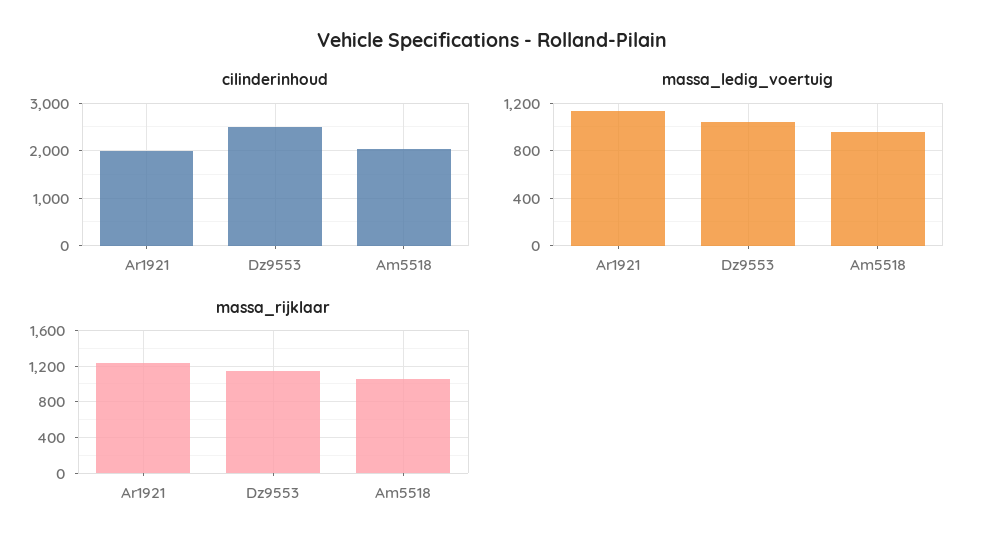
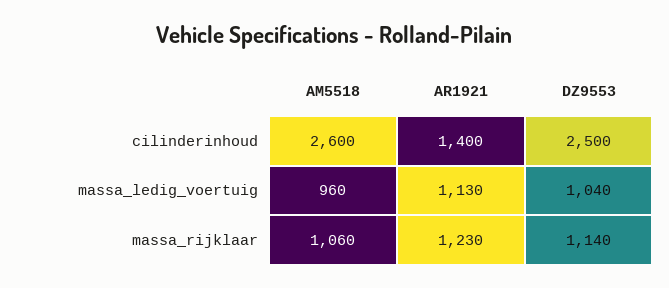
cilinderinhoud, Ar1921: 2000 -> 1400
cilinderinhoud, Am5518: 2000 -> 2600

